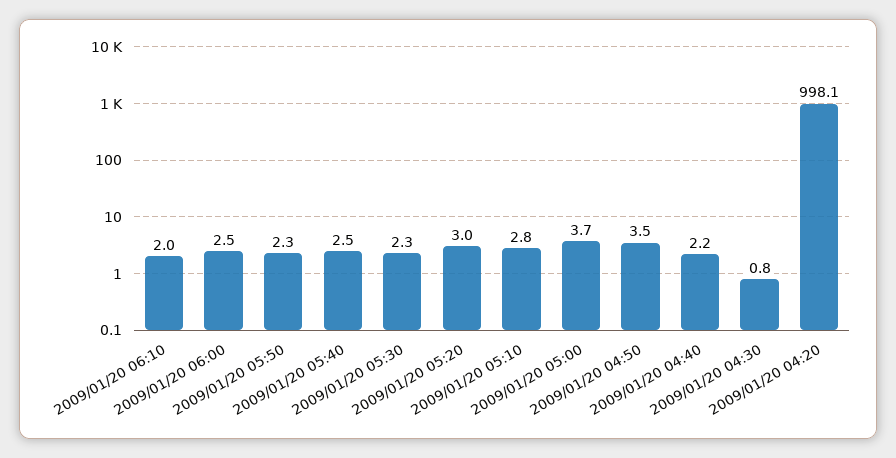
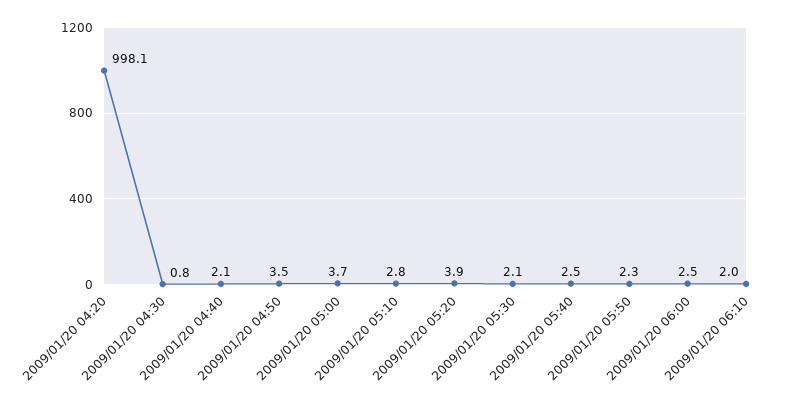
2009/01/20 05:30: 2.3 -> 2.1
2009/01/20 05:20: 3 -> 3.9
2009/01/20 04:40: 2.2 -> 2.1

